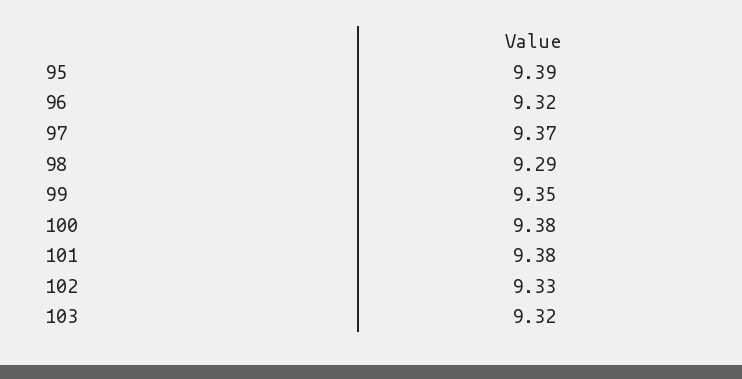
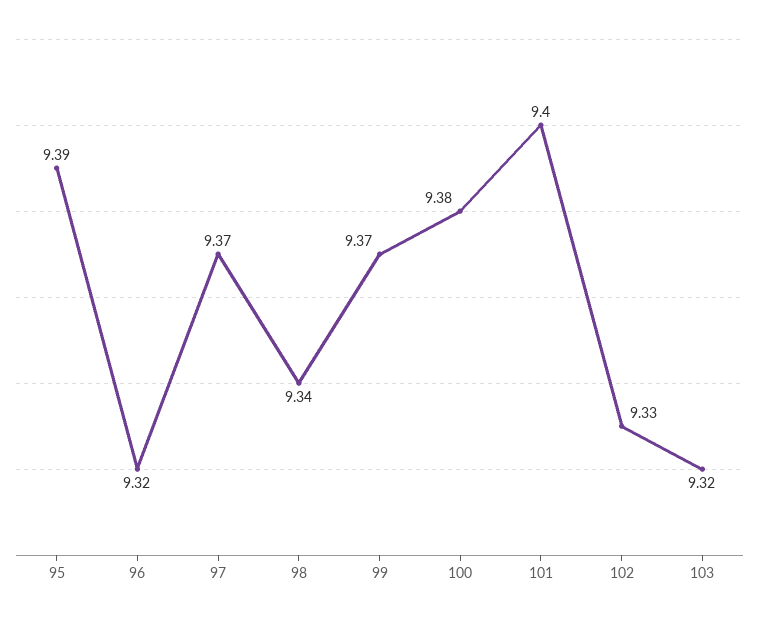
98: 9.29 -> 9.34
99: 9.35 -> 9.37
101: 9.38 -> 9.4

